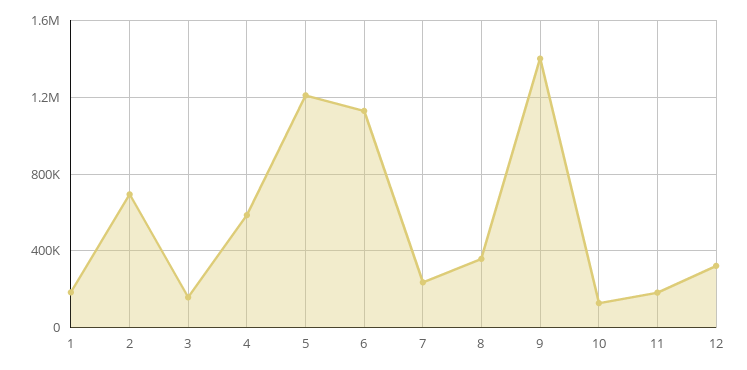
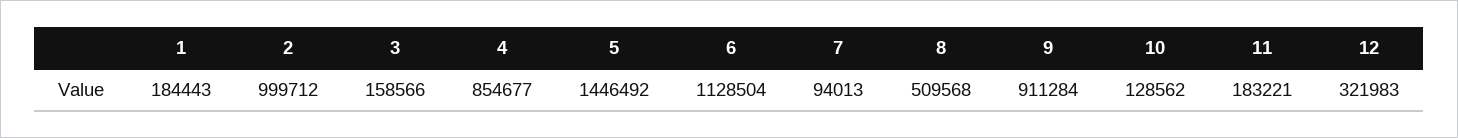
2: 700000 -> 999712
4: 600000 -> 854677
5: 1200000 -> 1446492
7: 250000 -> 94013
8: 350000 -> 509568
9: 1400000 -> 911284

